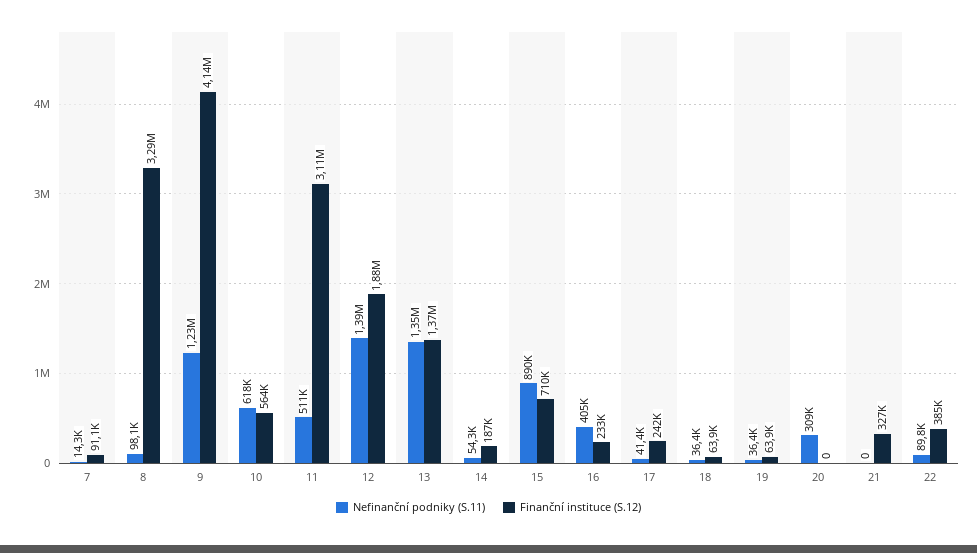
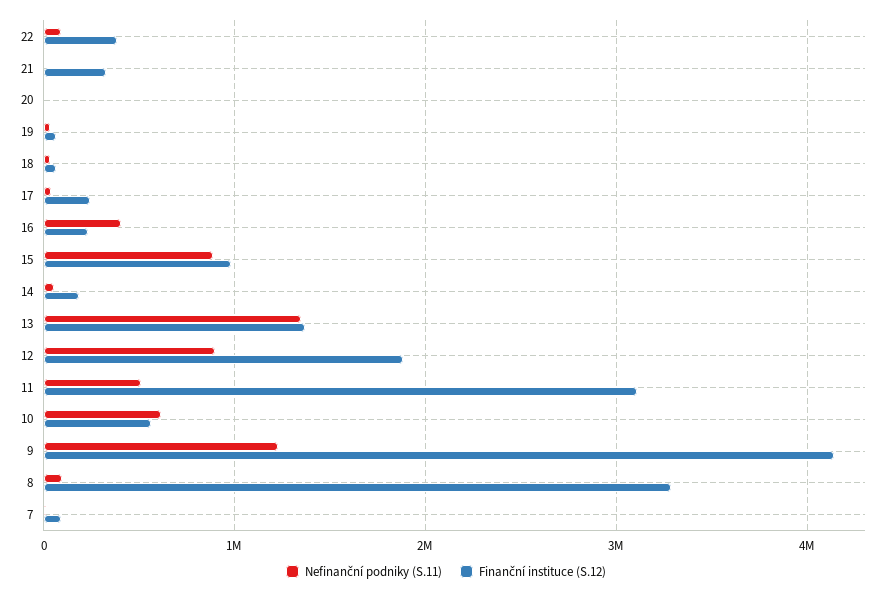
Nefinanční podniky (S.11), 12: 1390000 -> 900000
Finanční instituce (S.12), 15: 710000 -> 1000000
Nefinanční podniky (S.11), 20: 309000 -> 0

